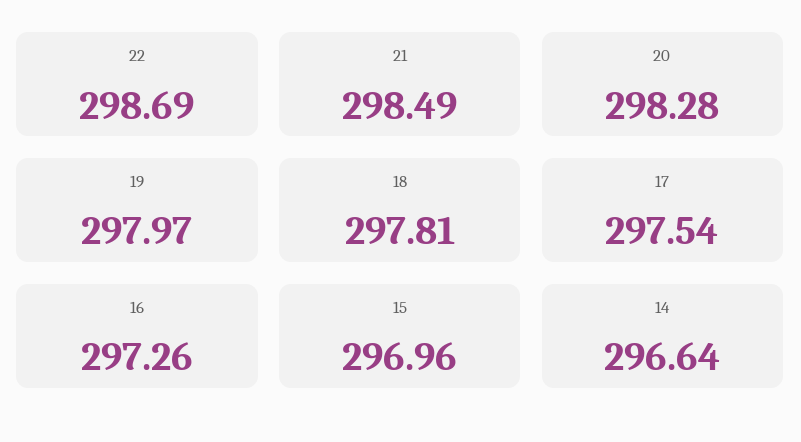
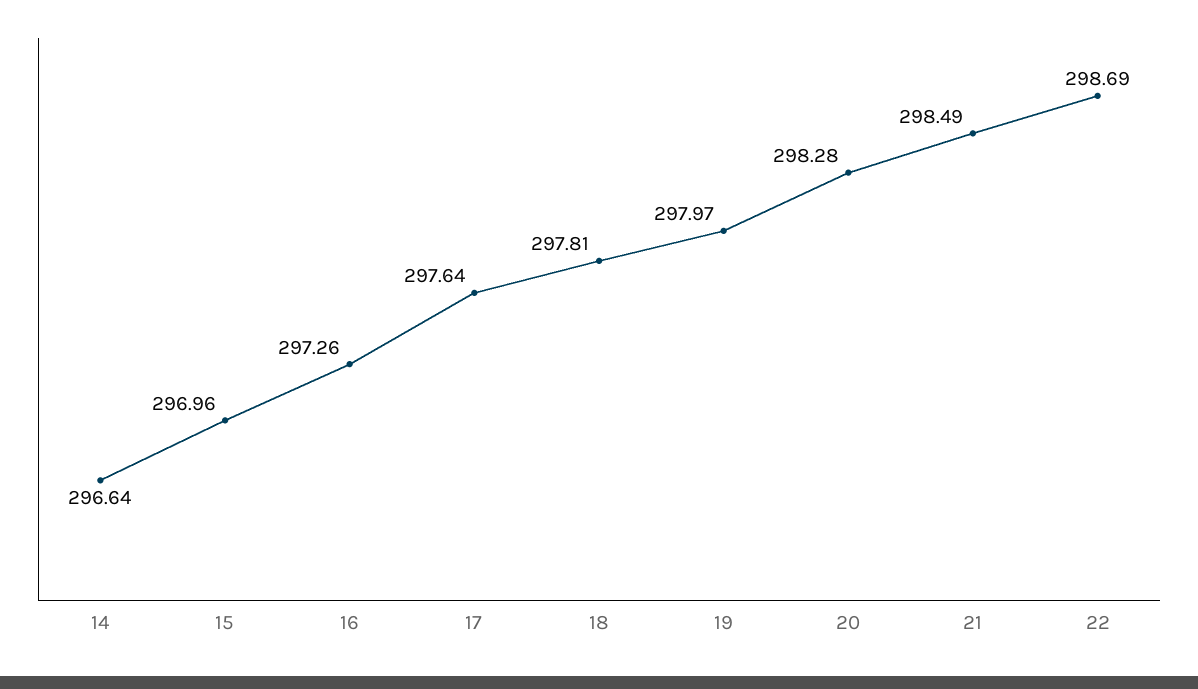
17: 297.54 -> 297.64

